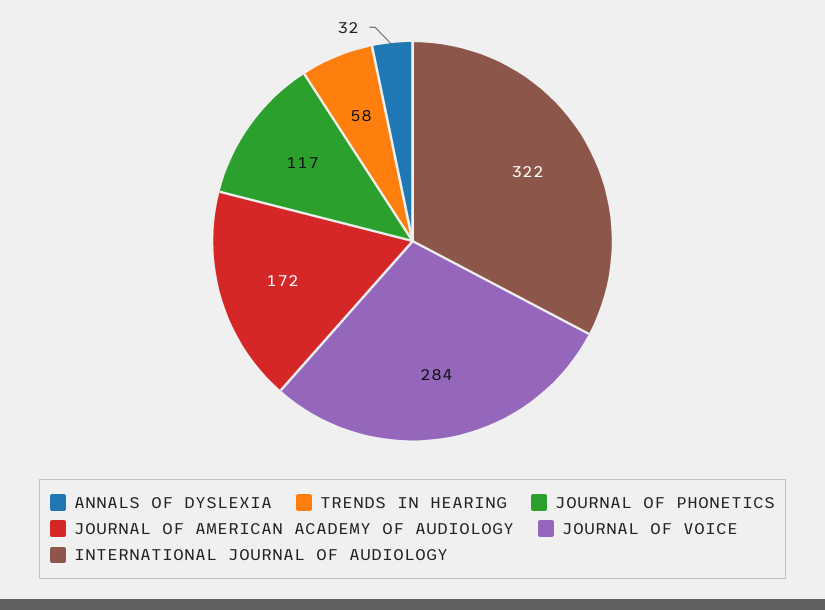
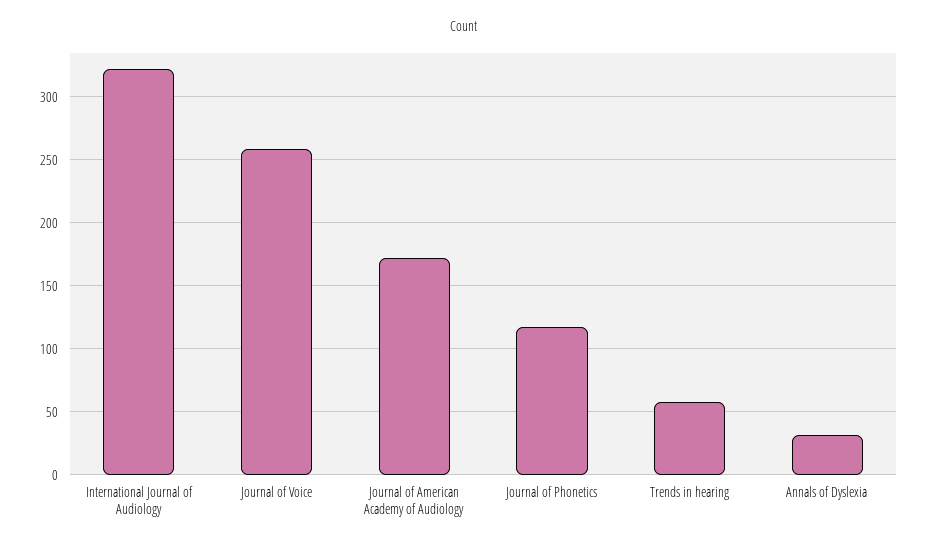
JOURNAL OF VOICE: 284 -> 260

